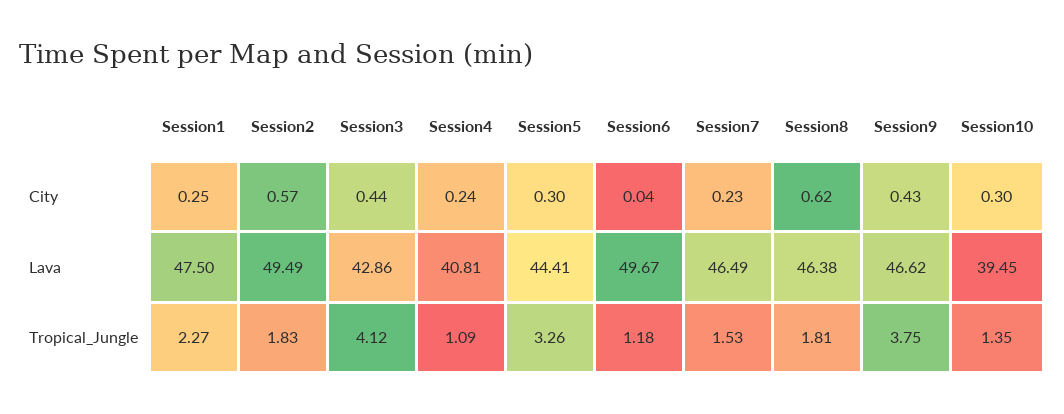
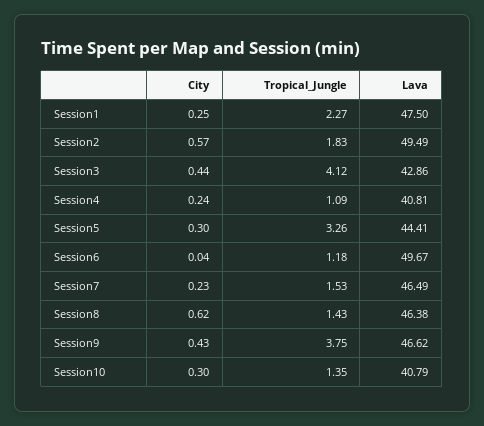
Session10, Lava: 39.45 -> 40.79
Session8, Tropical_Jungle: 1.81 -> 1.43

